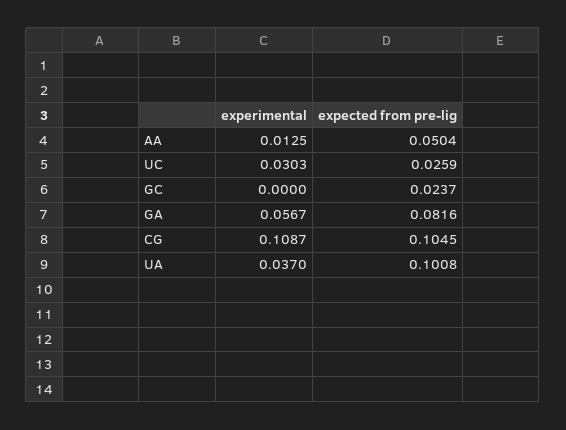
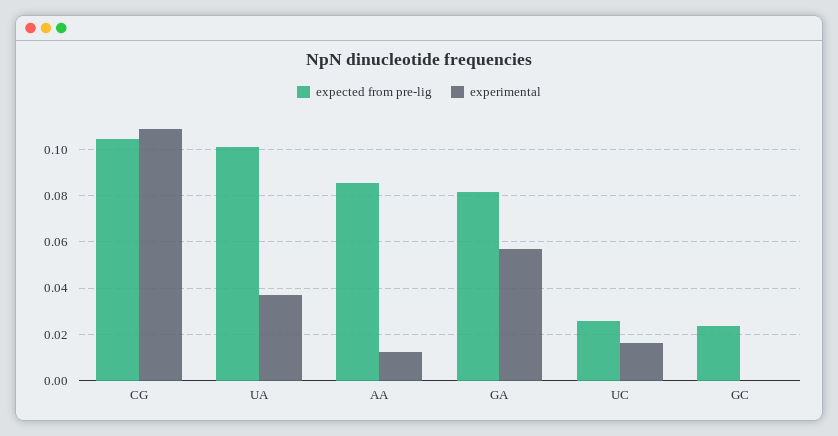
expected from pre-lig, AA: 0.0504 -> 0.085
experimental, UC: 0.0303 -> 0.015

